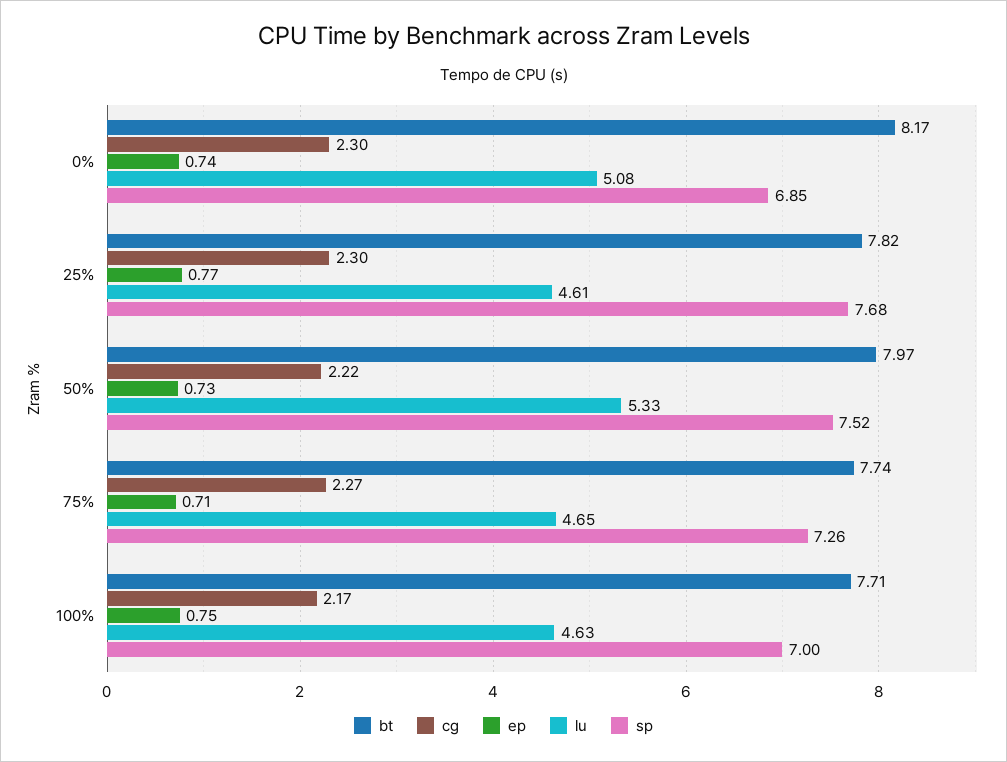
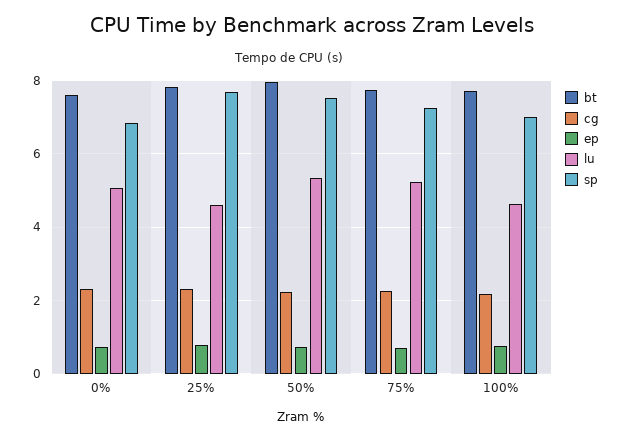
bt, 0%: 8.17 -> 7.6
lu, 75%: 4.65 -> 5.2

